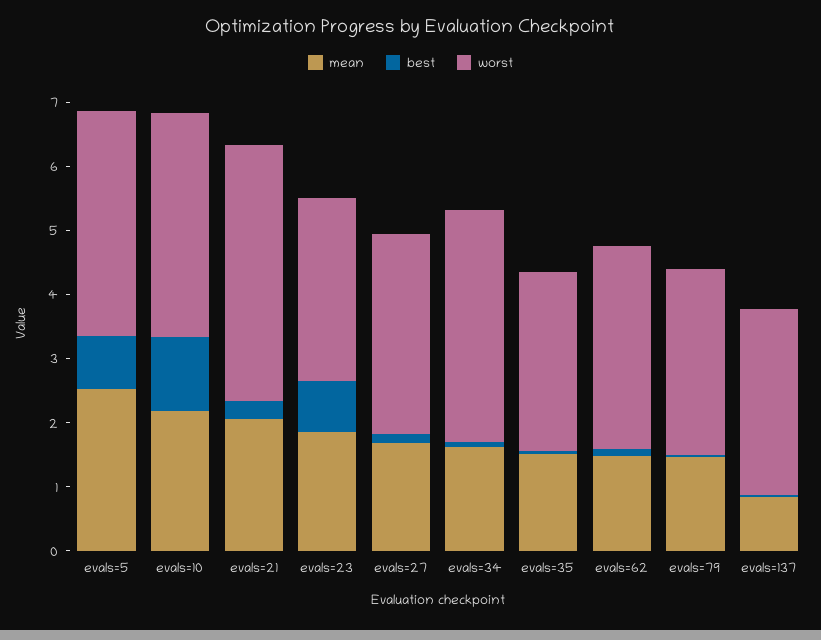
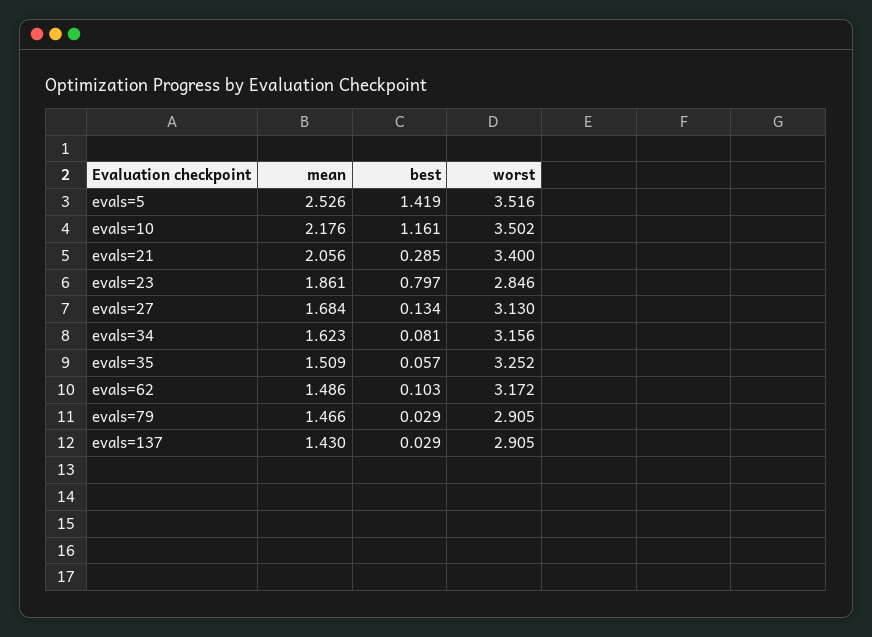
best, evals=5: 0.8 -> 1.419
worst, evals=21: 4 -> 3.4
worst, evals=34: 3.6 -> 3.156
worst, evals=35: 2.8 -> 3.252
mean, evals=137: 0.8 -> 1.43

